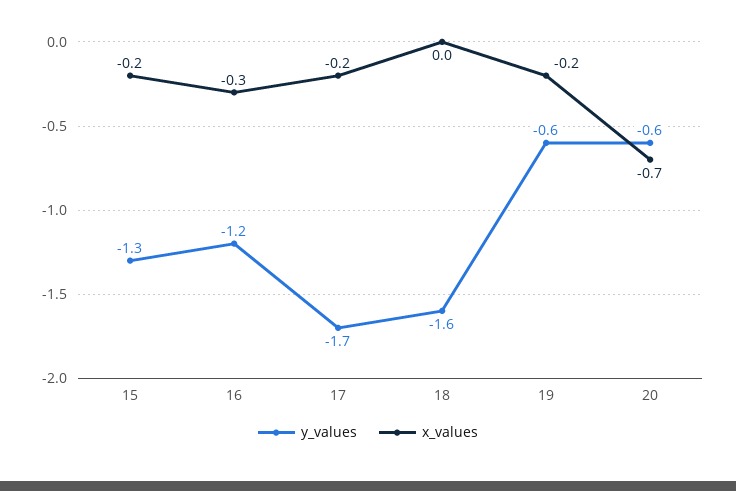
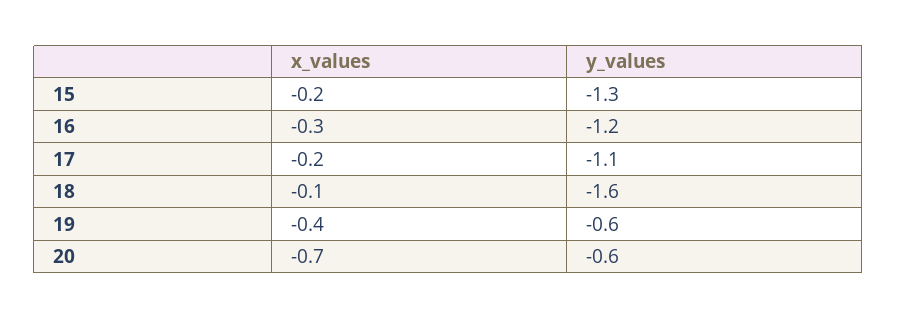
y_values, 17: -1.7 -> -1.1
x_values, 18: 0 -> -0.1
x_values, 19: -0.2 -> -0.4

